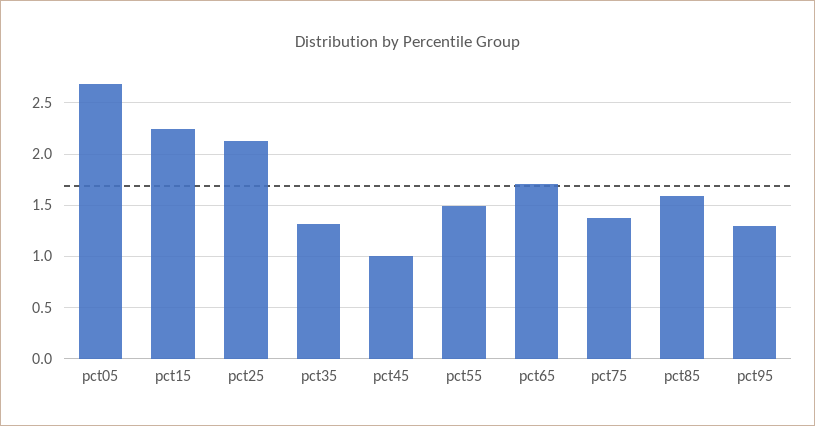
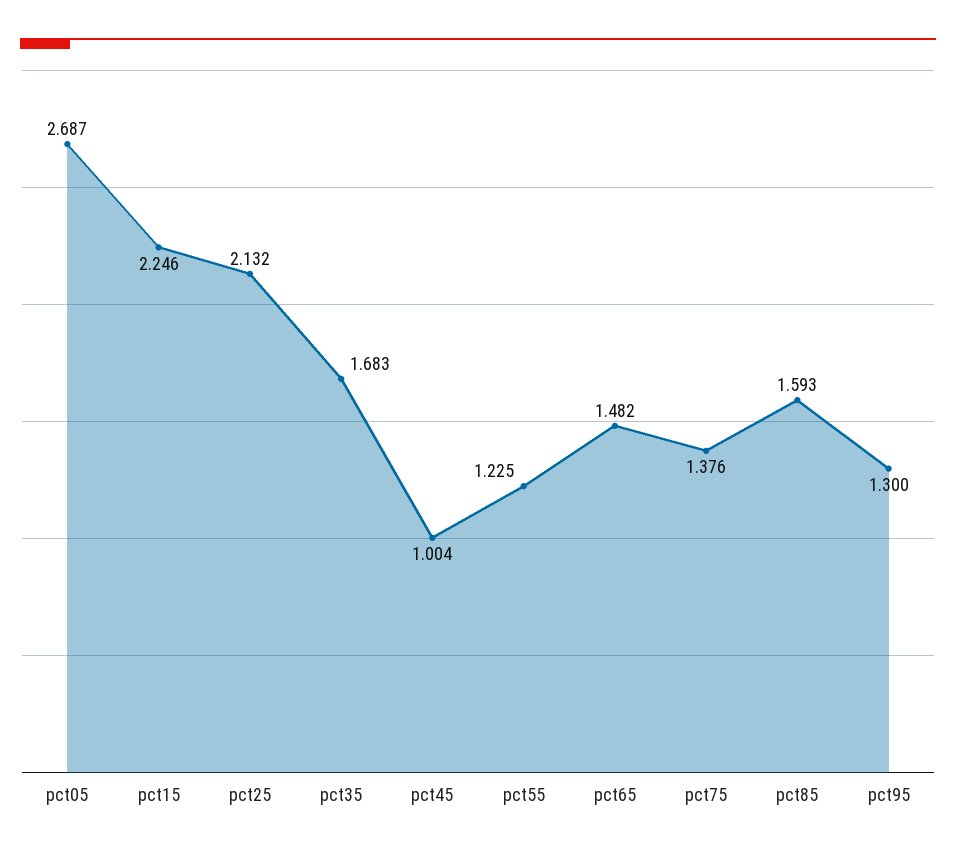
pct35: 1.3 -> 1.683
pct55: 1.5 -> 1.225
pct65: 1.7 -> 1.482

